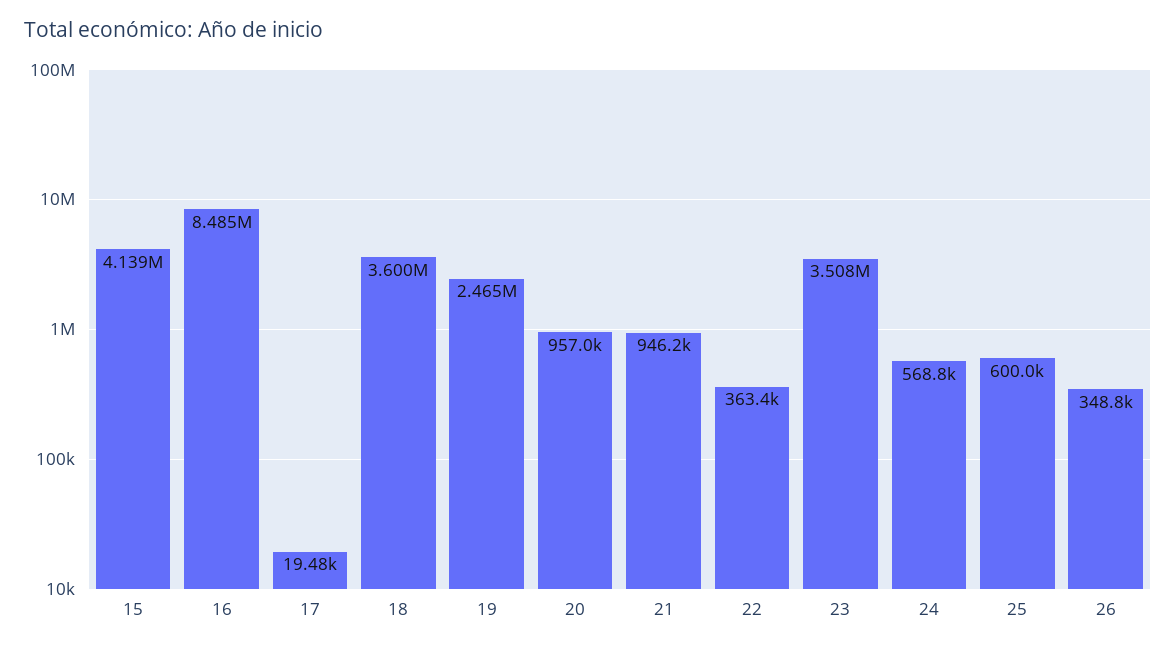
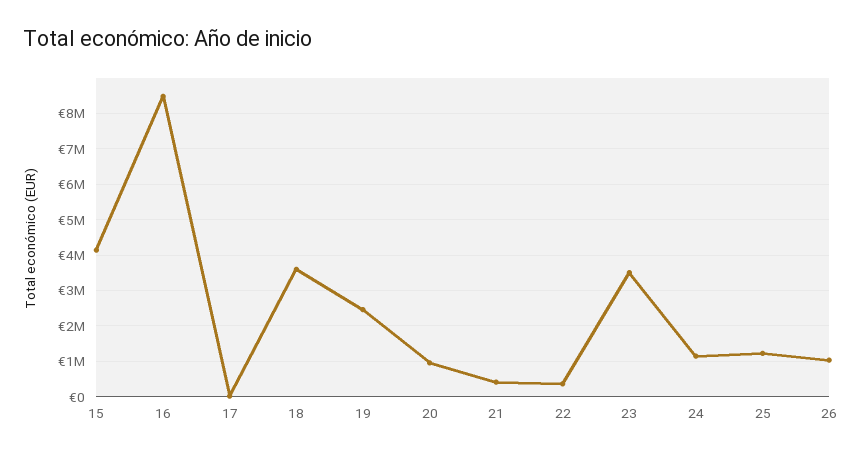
21: 946200 -> 400000
24: 568800 -> 1200000
25: 600000 -> 1200000
26: 348800 -> 1000000

